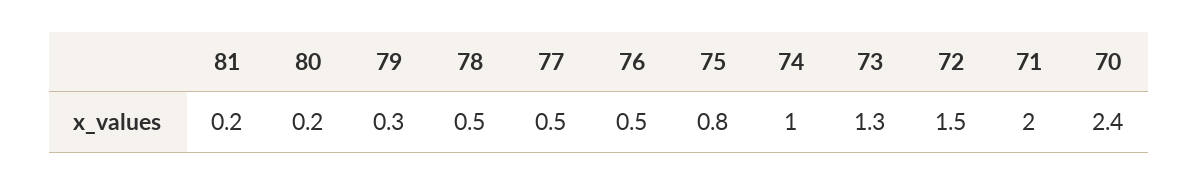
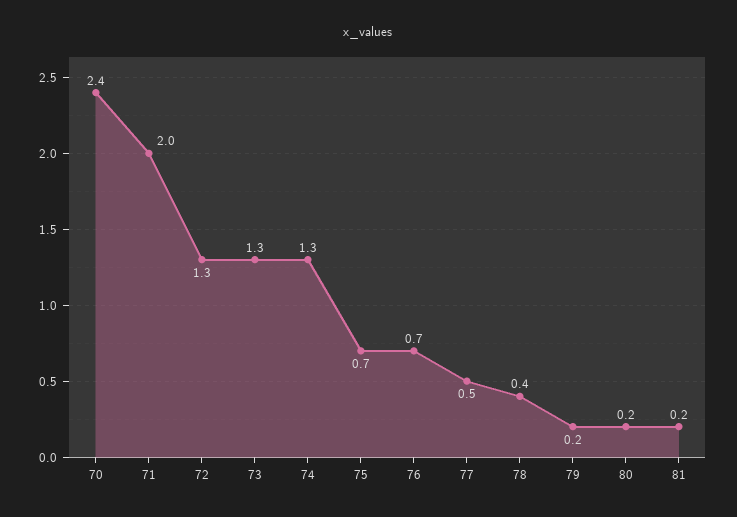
79: 0.3 -> 0.2
78: 0.5 -> 0.4
76: 0.5 -> 0.7
75: 0.8 -> 0.7
74: 1 -> 1.3
72: 1.5 -> 1.3

